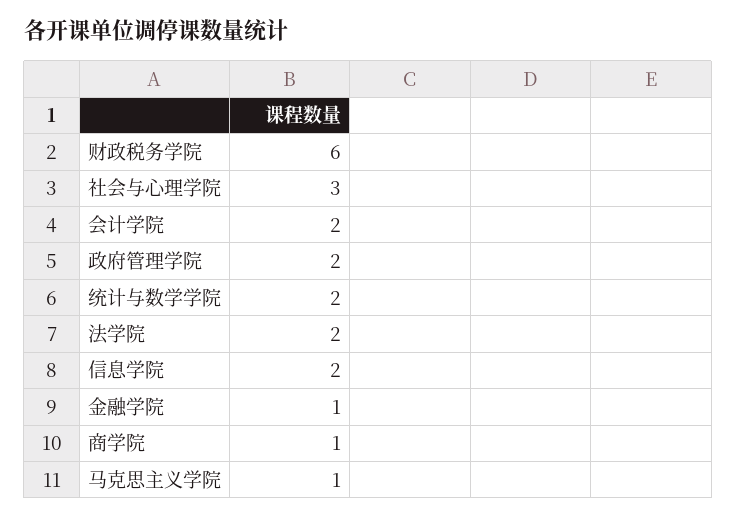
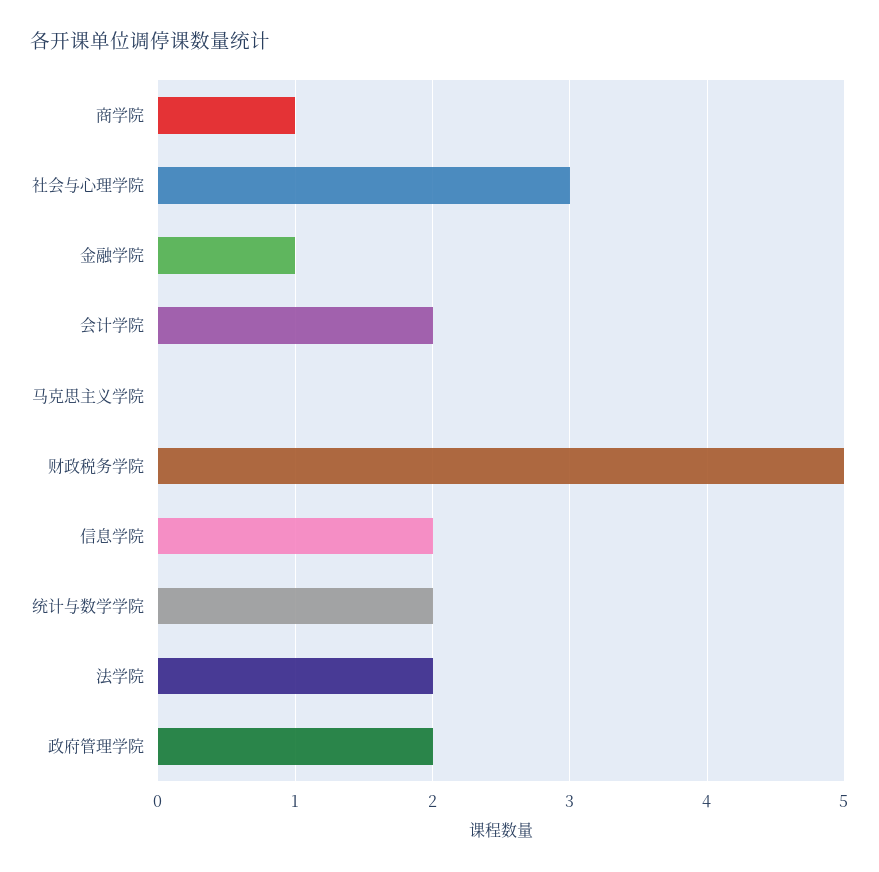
财政税务学院: 6 -> 5
马克思主义学院: 1 -> 0

